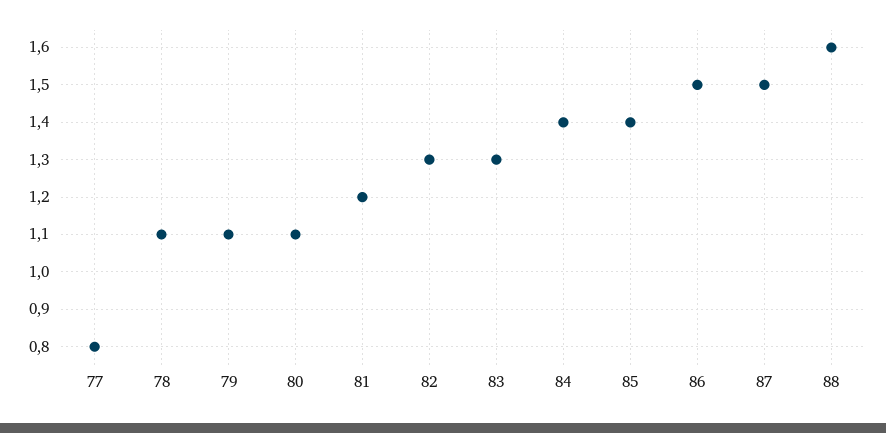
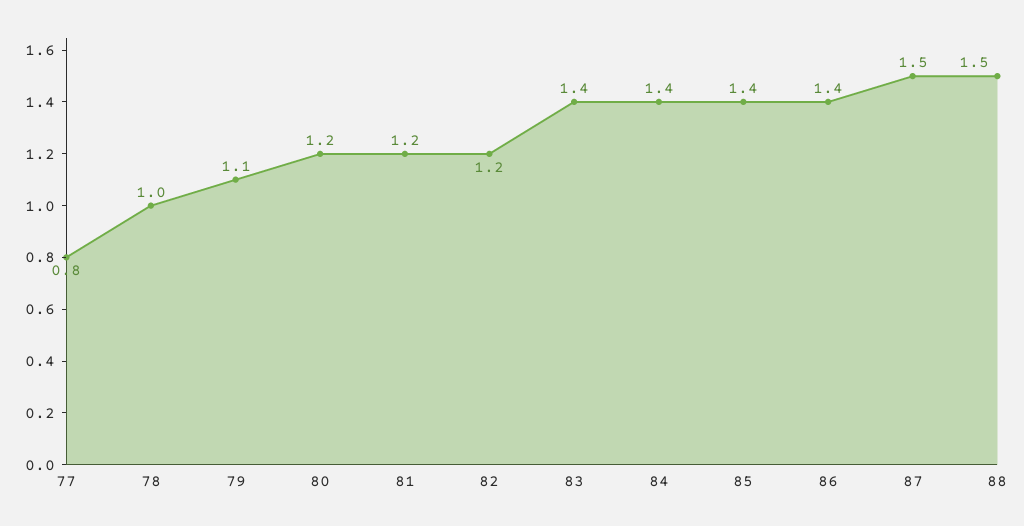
78: 1.1 -> 1
80: 1.1 -> 1.2
82: 1.3 -> 1.2
83: 1.3 -> 1.4
86: 1.5 -> 1.4
88: 1.6 -> 1.5

